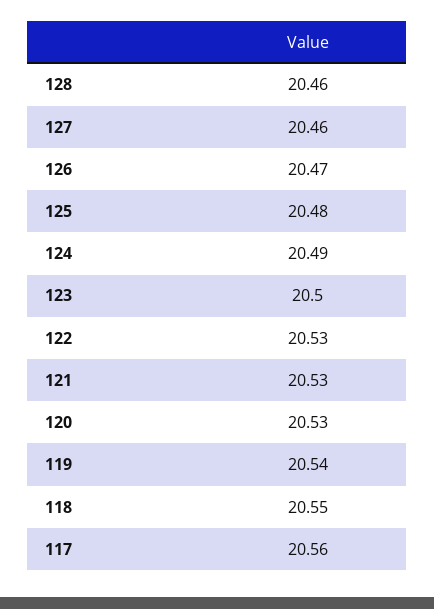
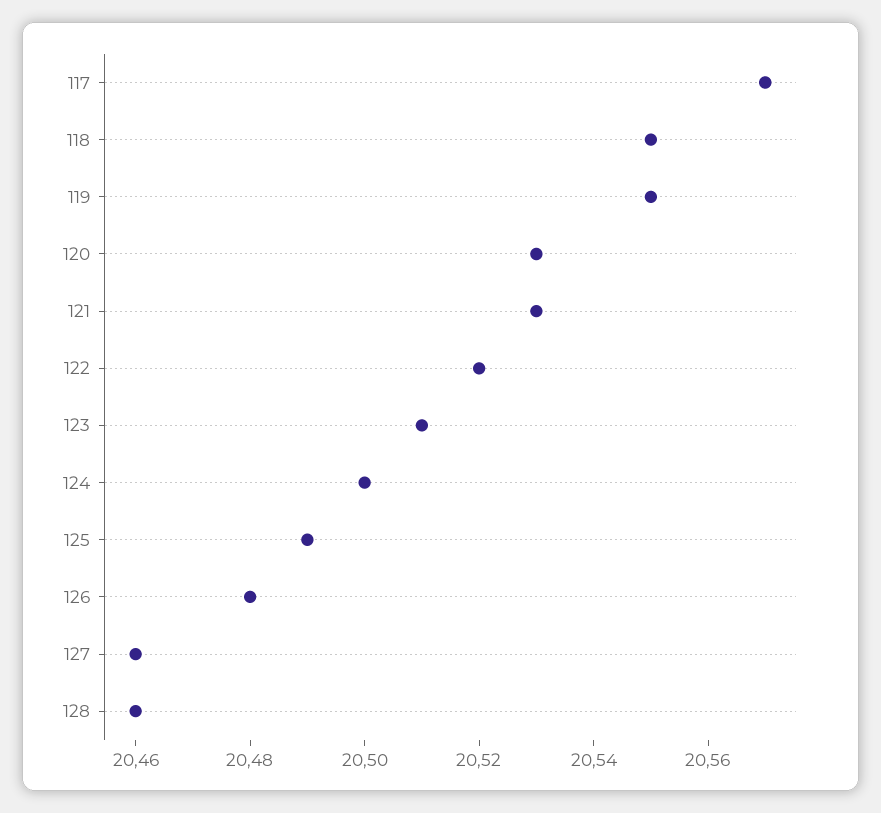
126: 20.47 -> 20.48
125: 20.48 -> 20.49
124: 20.49 -> 20.5
123: 20.5 -> 20.51
122: 20.53 -> 20.52
119: 20.54 -> 20.55
117: 20.56 -> 20.57

